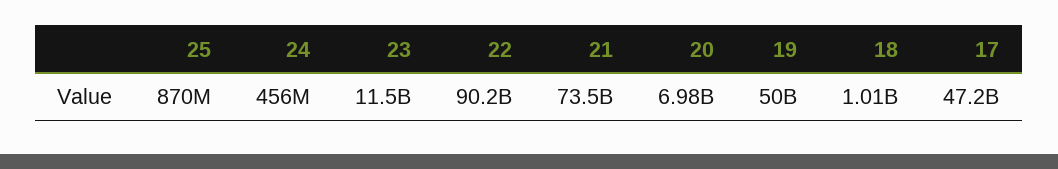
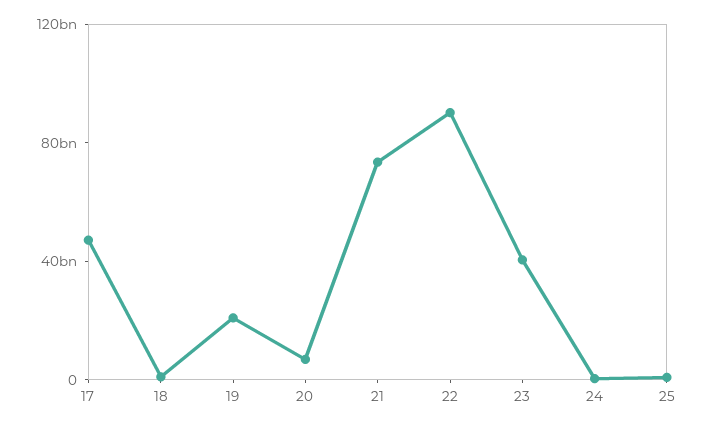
23: 11500000000 -> 40000000000
19: 50000000000 -> 20000000000

